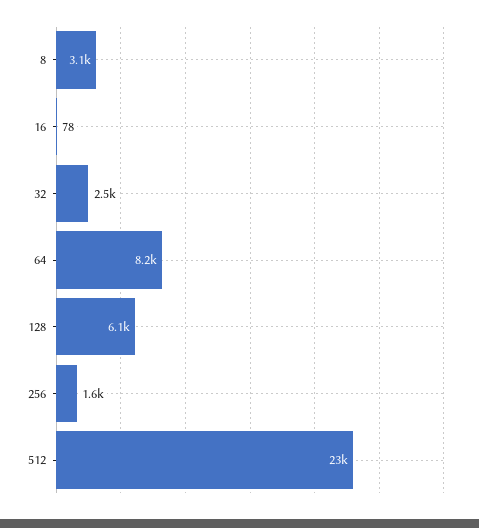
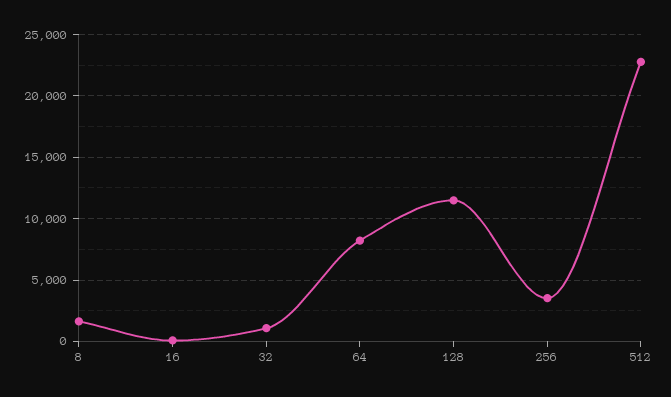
8: 3100 -> 1500
32: 2500 -> 1000
128: 6100 -> 11500
256: 1600 -> 3500

